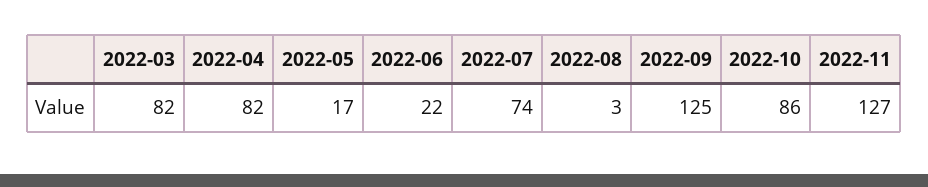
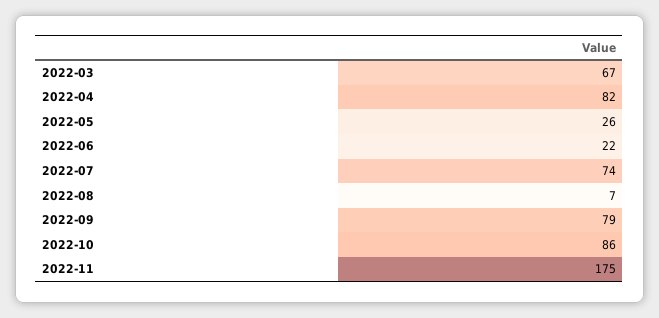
2022-03: 82 -> 67
2022-05: 17 -> 26
2022-08: 3 -> 7
2022-09: 125 -> 79
2022-11: 127 -> 175

